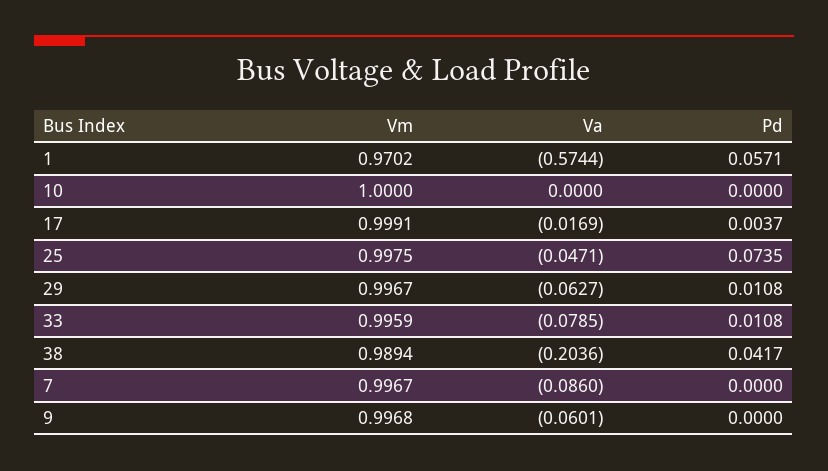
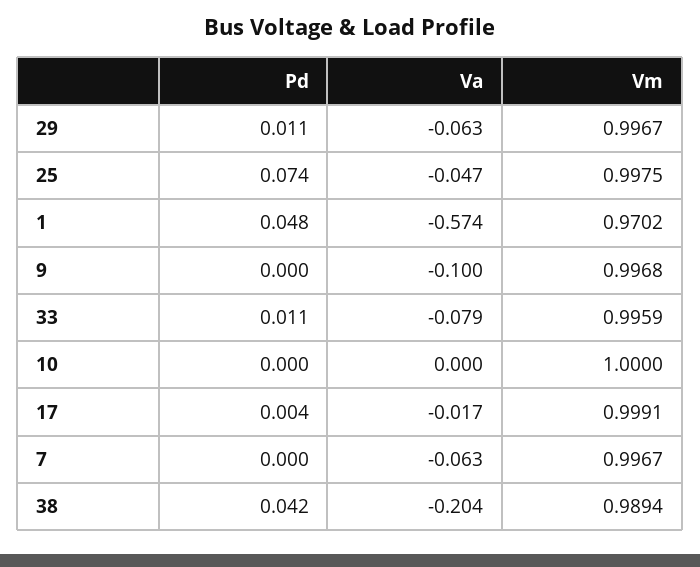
Pd, 1: 0.0571 -> 0.048
Va, 7: -0.086 -> -0.063
Va, 9: -0.0601 -> -0.1

